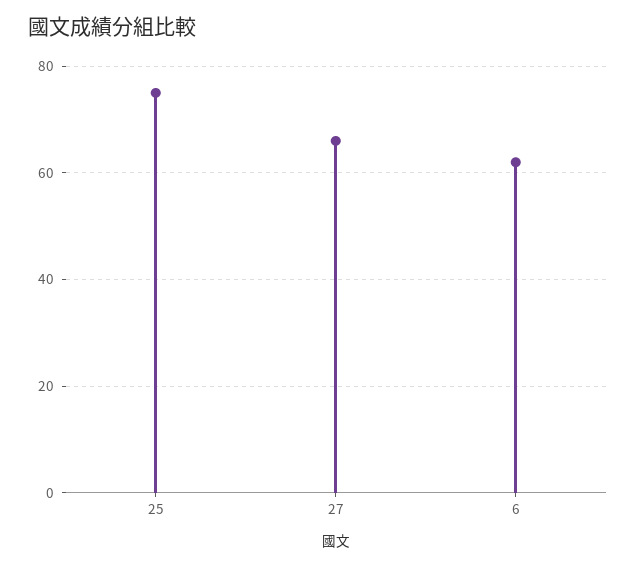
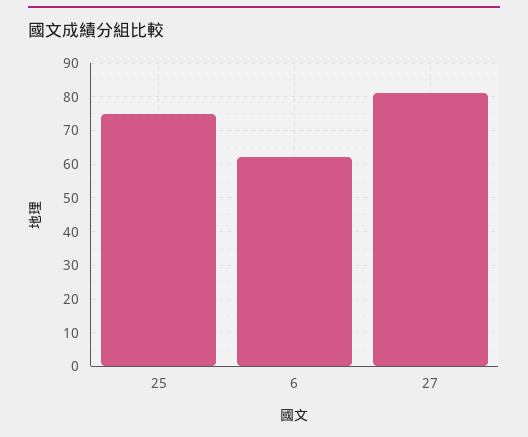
27: 65 -> 80

